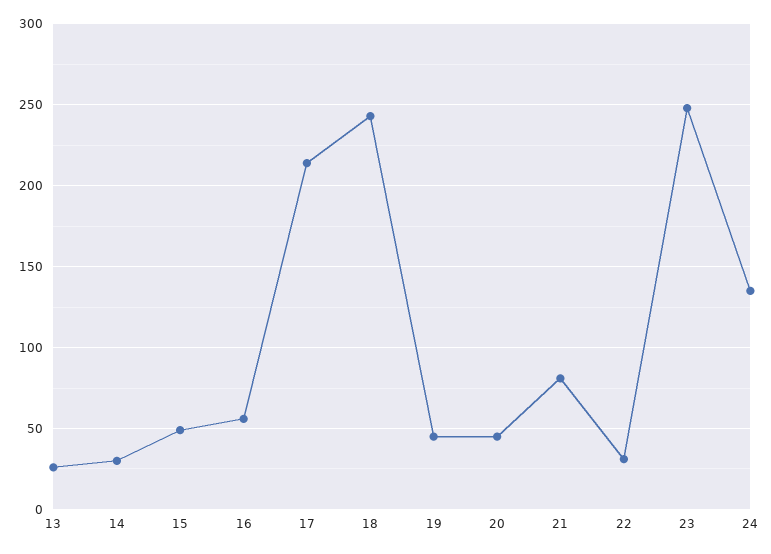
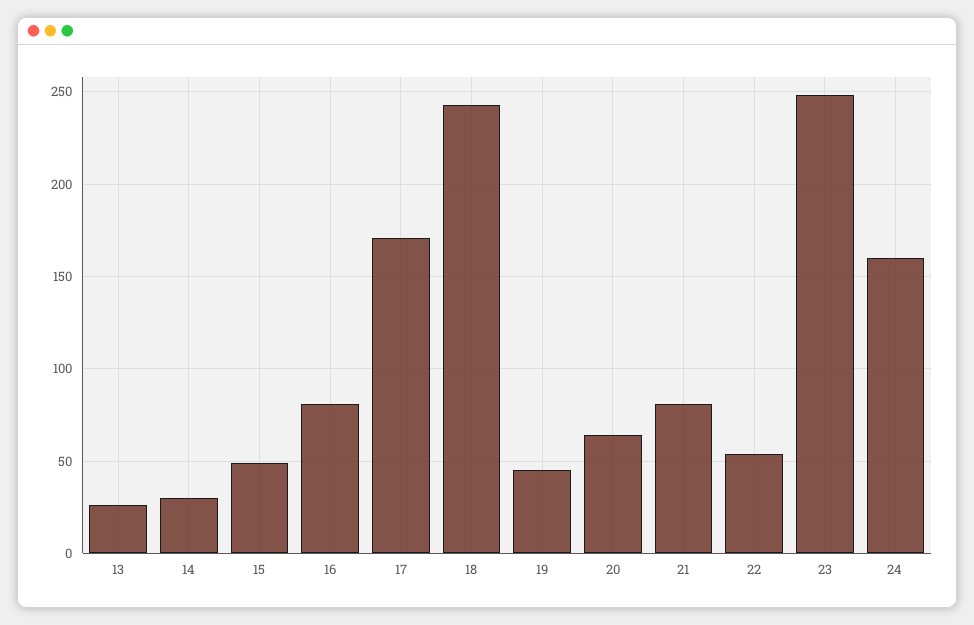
16: 55 -> 80
17: 215 -> 170
20: 45 -> 65
22: 30 -> 55
24: 135 -> 160

